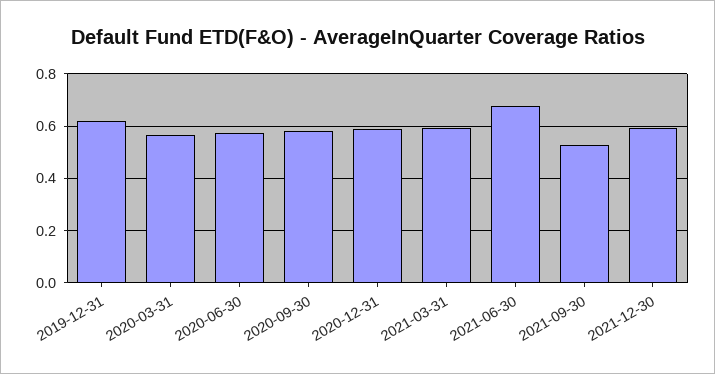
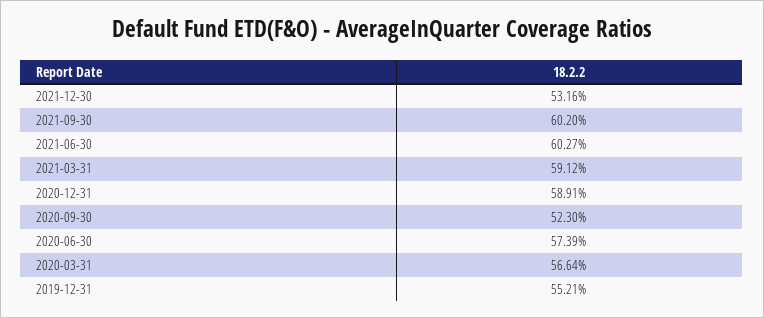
2019-12-31: 0.625 -> 0.5521
2020-09-30: 0.575 -> 0.523
2021-06-30: 0.675 -> 0.6027
2021-09-30: 0.525 -> 0.602
2021-12-30: 0.6 -> 0.5316

